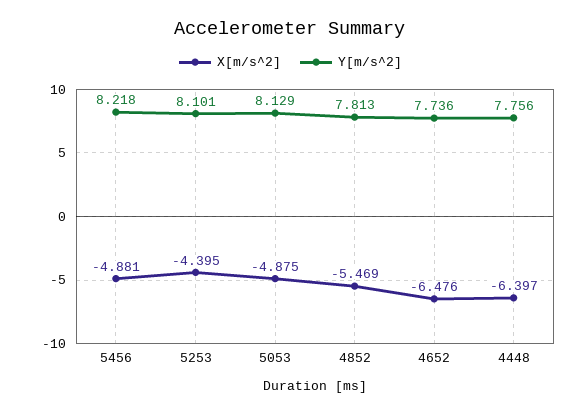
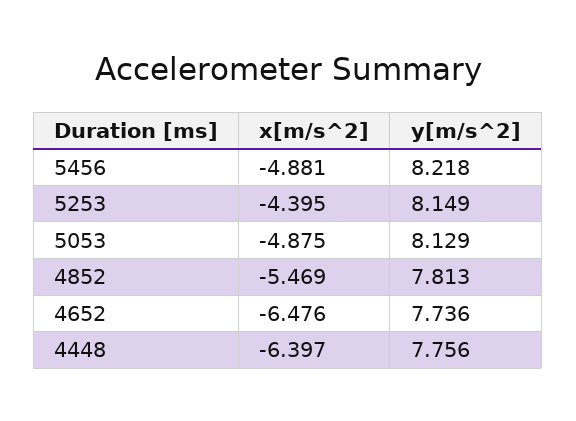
Y[m/s^2], 5253: 8.101 -> 8.149

